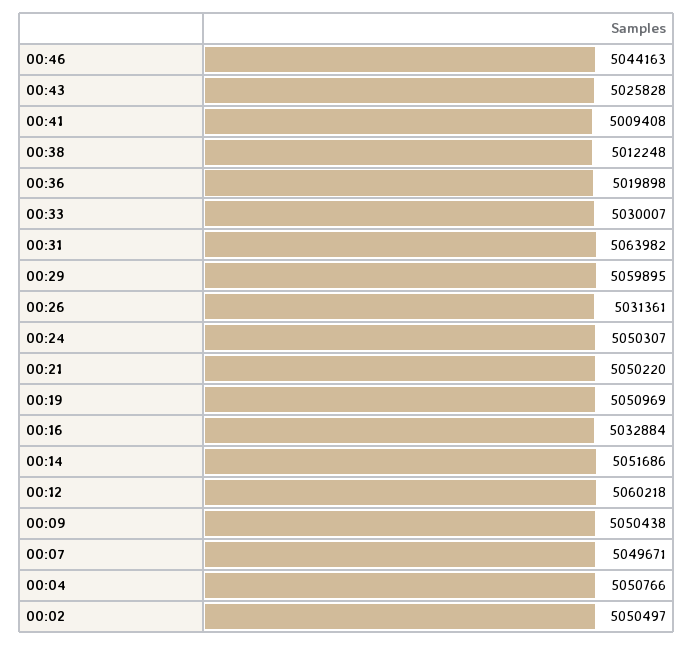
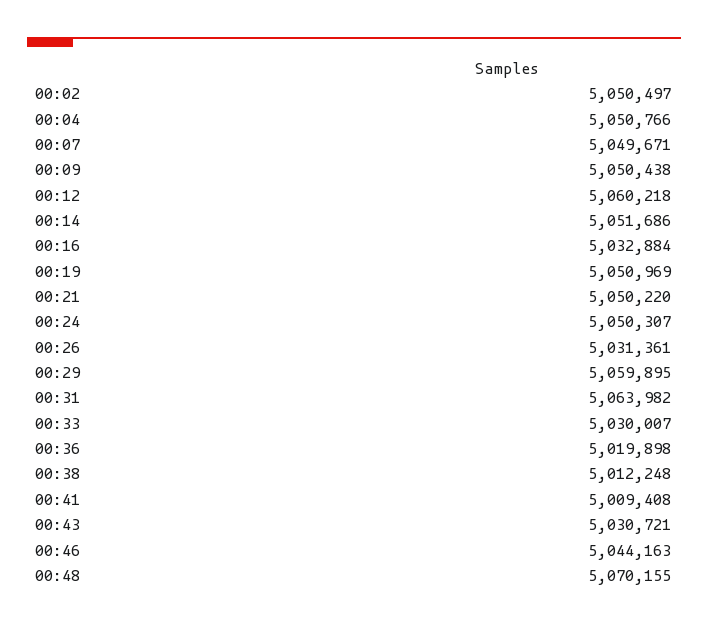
00:43: 5025828 -> 5030721
00:48: none -> 5070155

